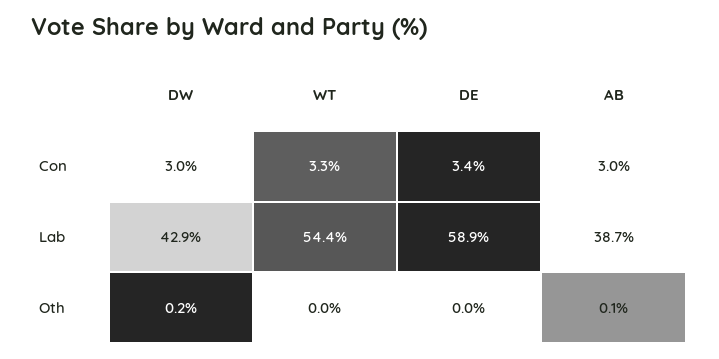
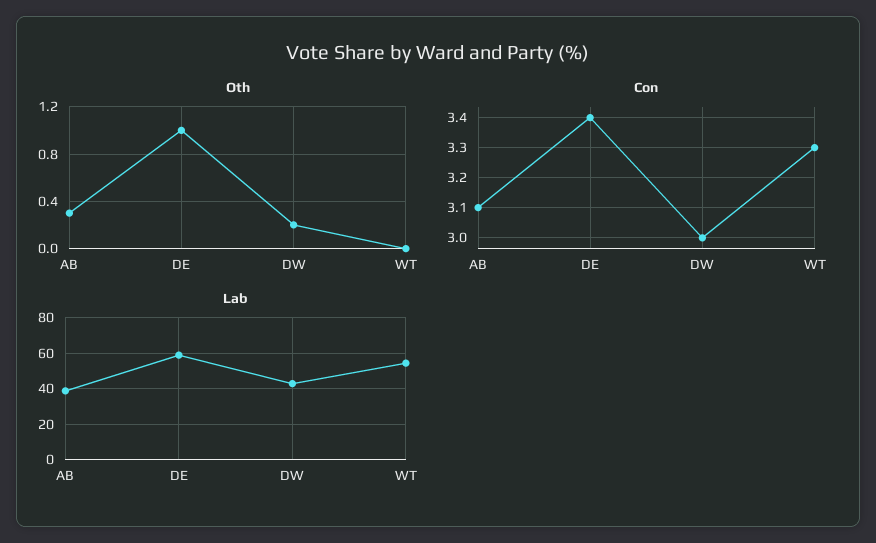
Con, AB: 3 -> 3.1
Oth, DE: 0 -> 1
Oth, AB: 0.1 -> 0.3

